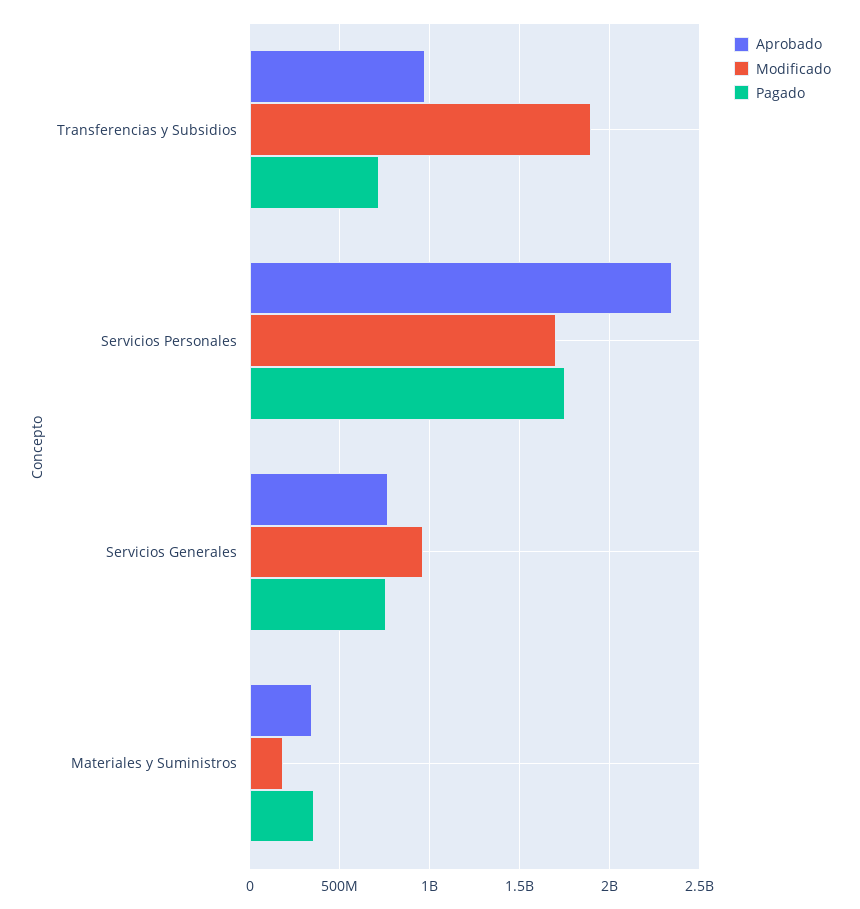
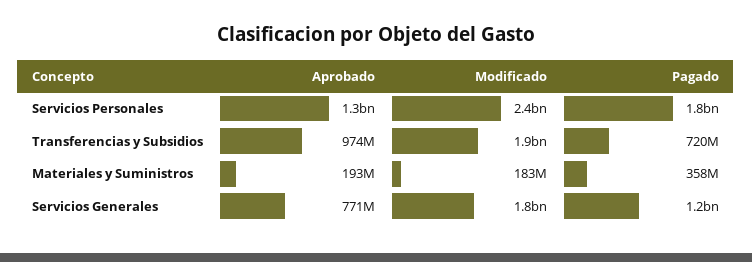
Aprobado, Servicios Personales: 2350000000 -> 1300000000
Modificado, Servicios Personales: 1700000000 -> 2400000000
Modificado, Servicios Generales: 950000000 -> 1800000000
Pagado, Servicios Generales: 750000000 -> 1200000000
Aprobado, Materiales y Suministros: 350000000 -> 193000000

